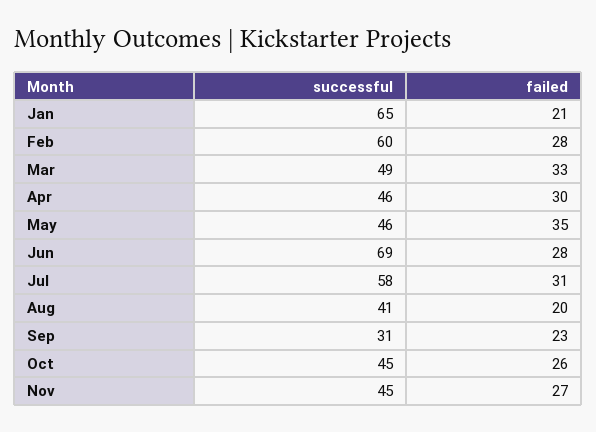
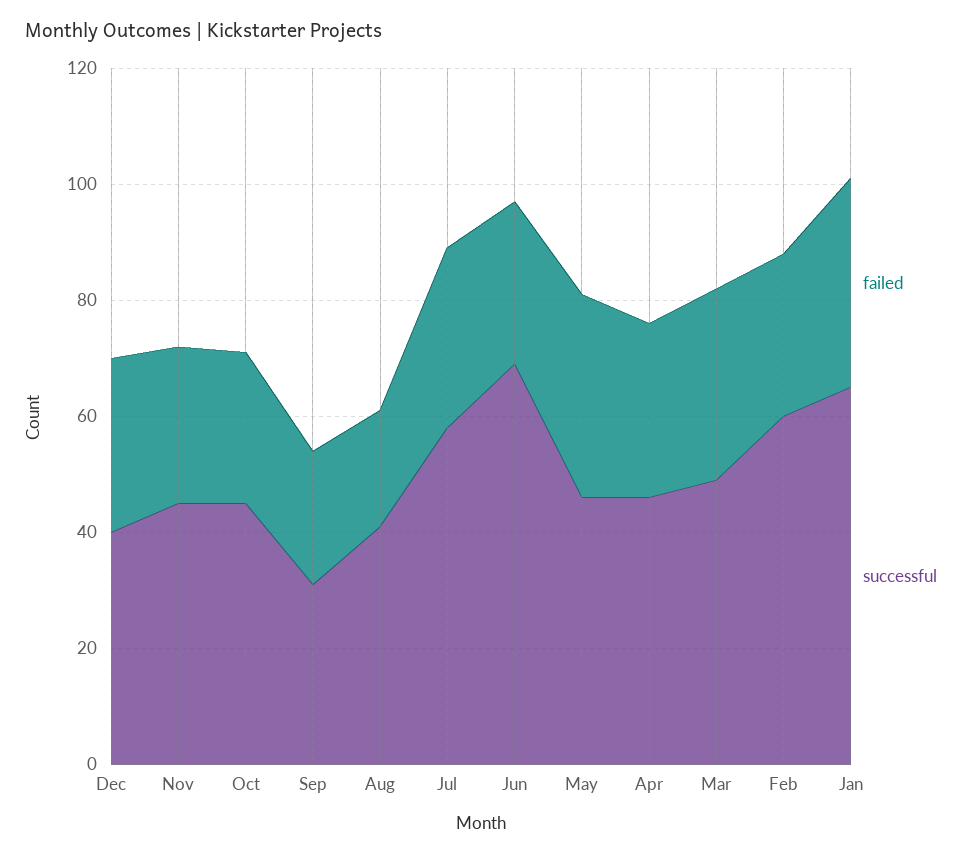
failed, Jan: 21 -> 35
failed, Dec: none -> 30
successful, Dec: none -> 40

